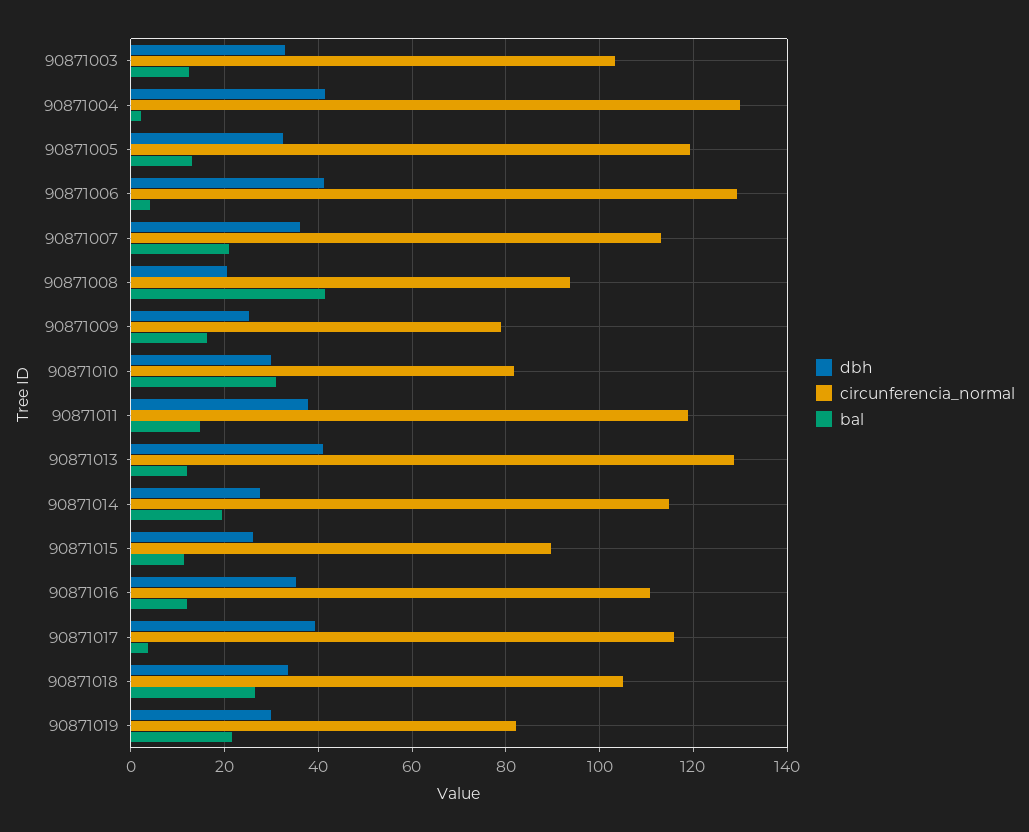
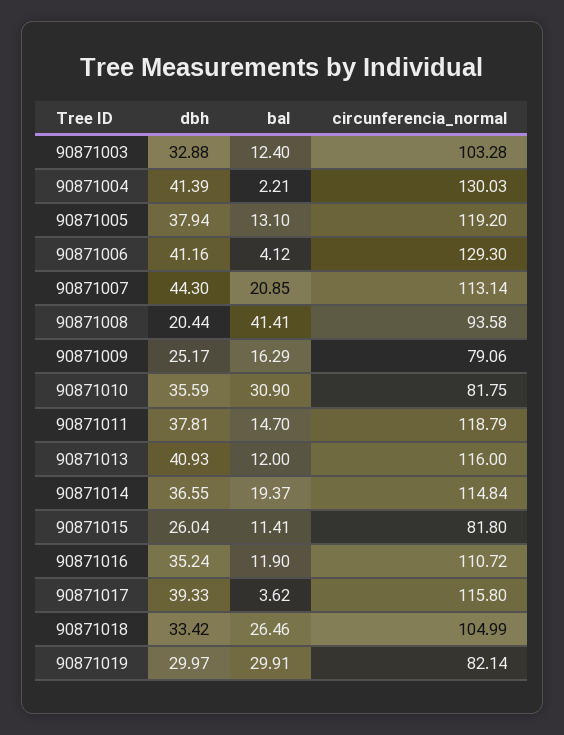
dbh, 90871005: 32 -> 37.94
dbh, 90871007: 36 -> 44.3
dbh, 90871010: 30 -> 35.59
circunferencia_normal, 90871013: 128 -> 116
dbh, 90871014: 28 -> 36.55
circunferencia_normal, 90871015: 90 -> 81.8
bal, 90871019: 22 -> 29.91

